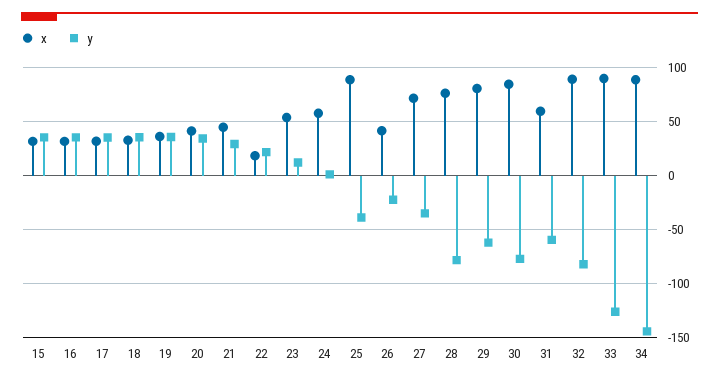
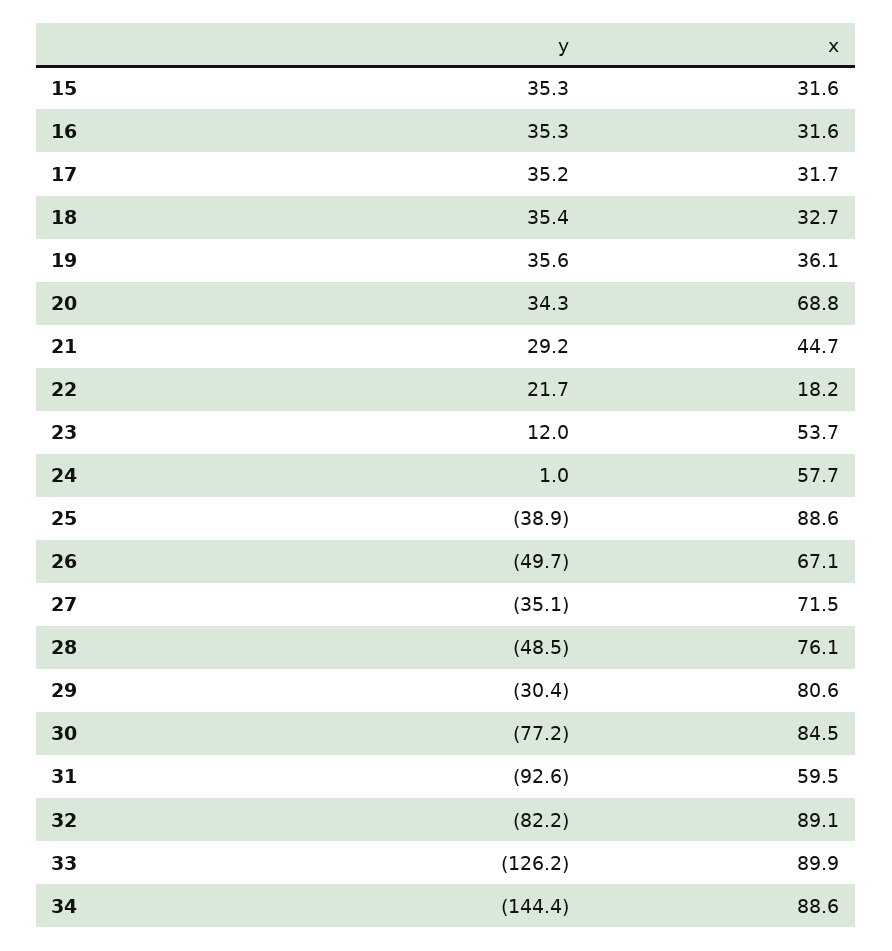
x, 20: 40 -> 68.8
x, 26: 40 -> 67.1
y, 26: -20 -> -49.7
y, 28: -80 -> -48.5
y, 29: -60 -> -30.4
y, 31: -60 -> -92.6

